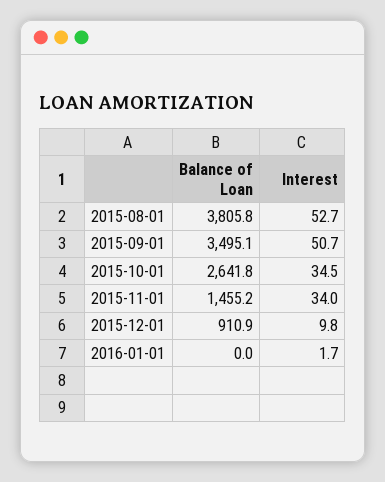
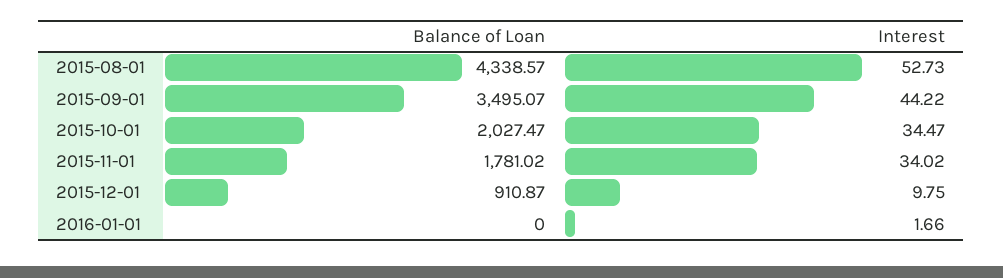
Balance of Loan, 2015-08-01: 3805.8 -> 4338.57
Interest, 2015-09-01: 50.7 -> 44.22
Balance of Loan, 2015-10-01: 2641.8 -> 2027.47
Balance of Loan, 2015-11-01: 1455.2 -> 1781.02

